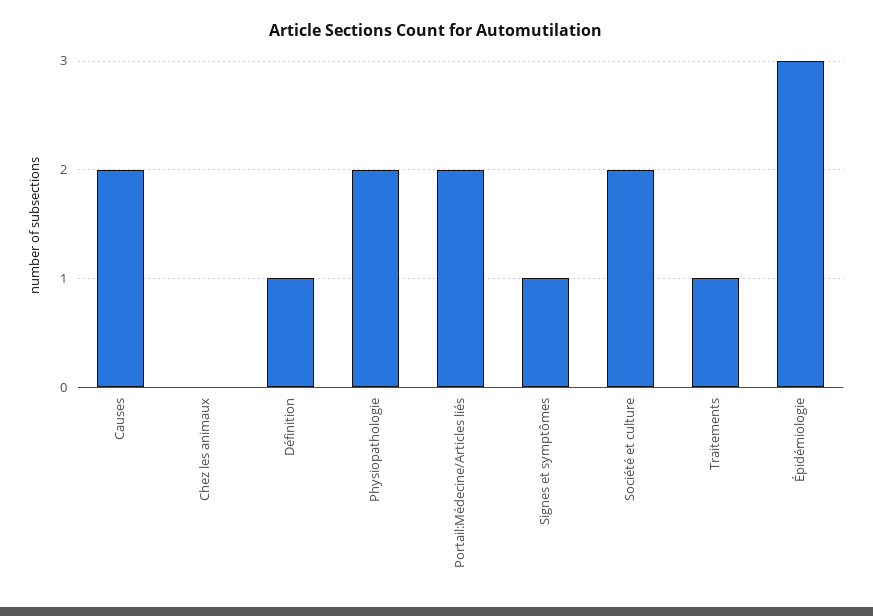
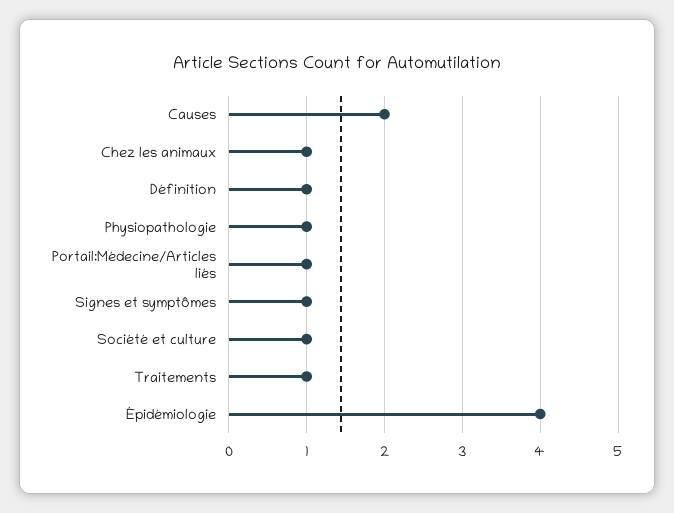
Chez les animaux: 0 -> 1
Physiopathologie: 2 -> 1
Portail:Médecine/Articles liés: 2 -> 1
Société et culture: 2 -> 1
Épidémiologie: 3 -> 4

